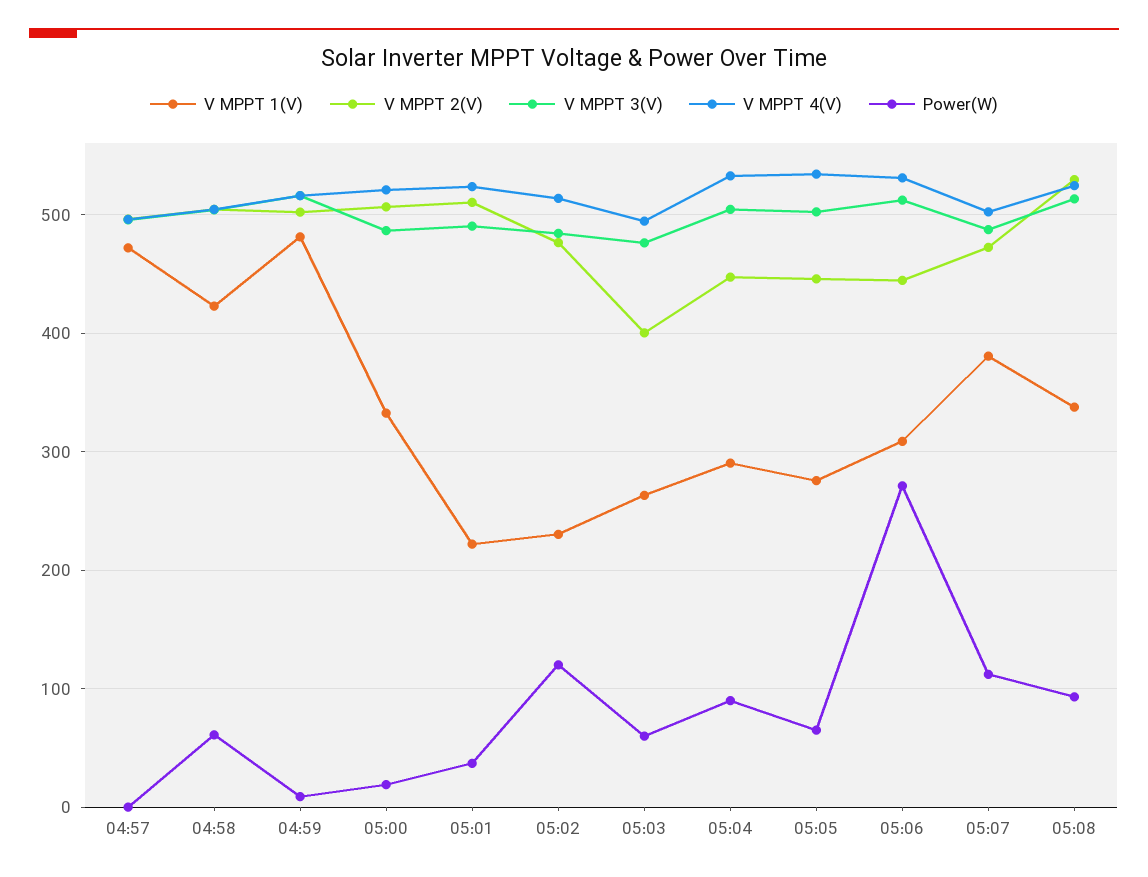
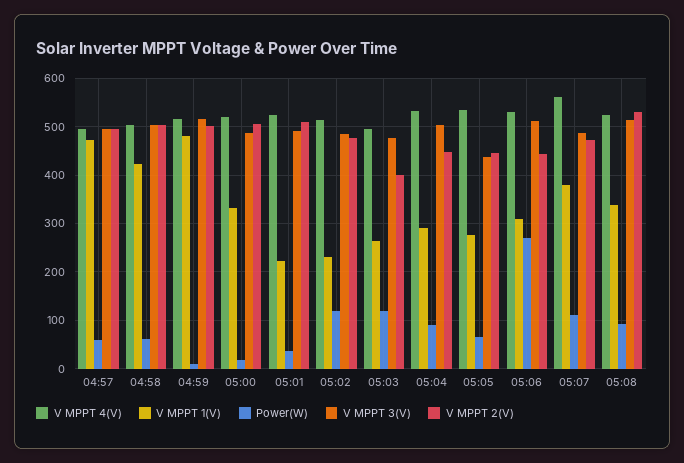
Power(W), 04:57: 0 -> 60
Power(W), 05:03: 60 -> 120
V MPPT 3(V), 05:05: 500 -> 440
V MPPT 4(V), 05:07: 500 -> 560

